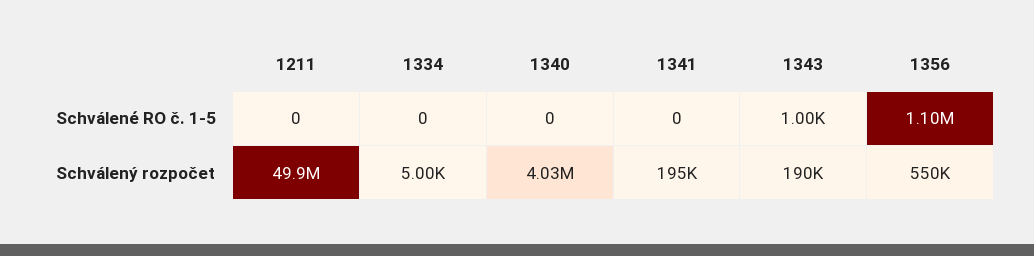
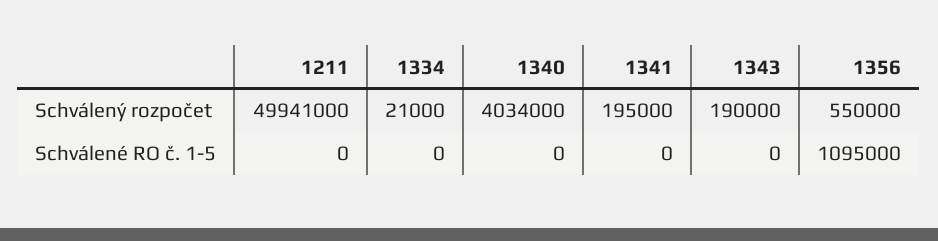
1343, Schválené RO č. 1-5: 1000 -> 0
1334, Schválený rozpočet: 5000 -> 21000

